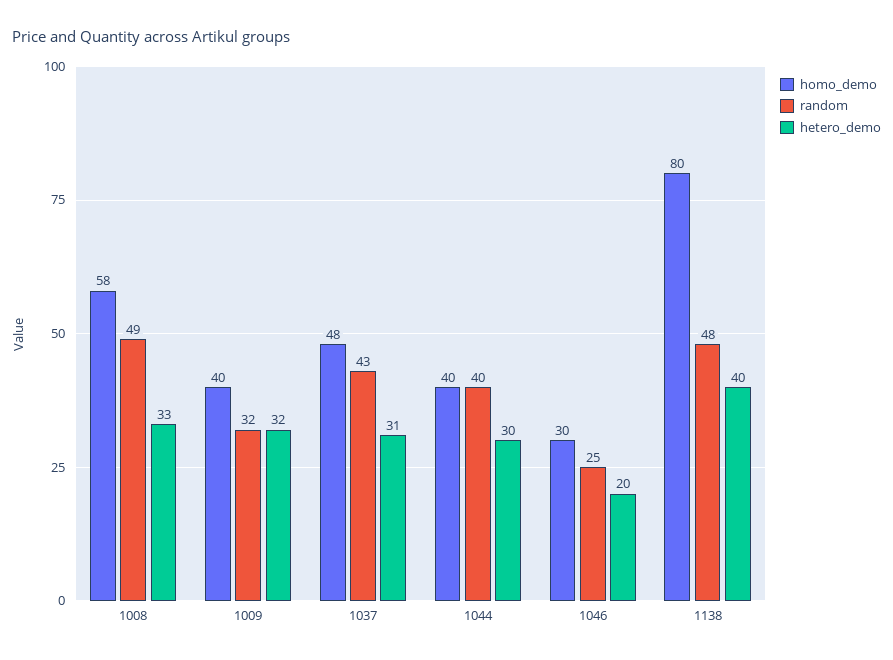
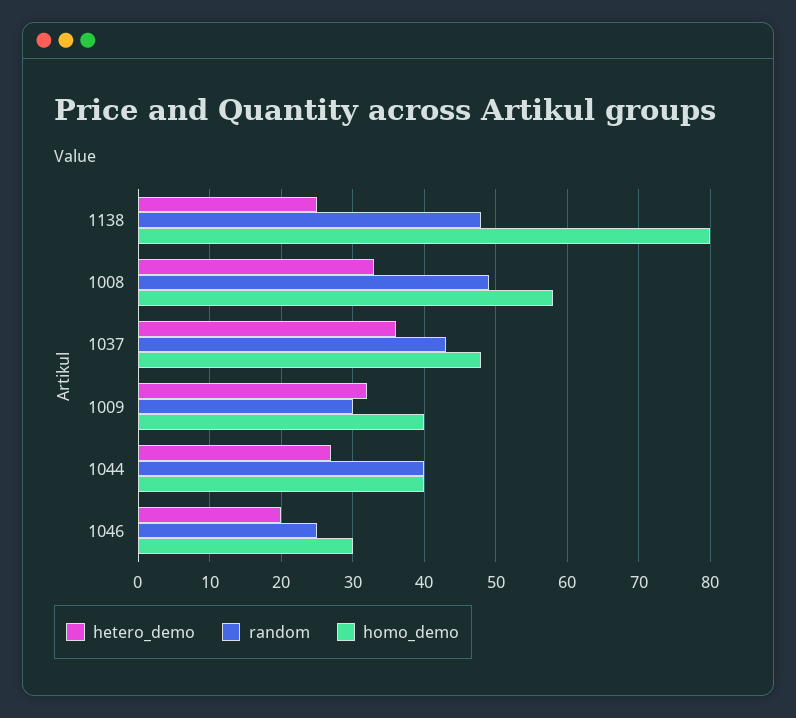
random, 1009: 32 -> 30
hetero_demo, 1037: 31 -> 36
hetero_demo, 1044: 30 -> 27
hetero_demo, 1138: 40 -> 25

